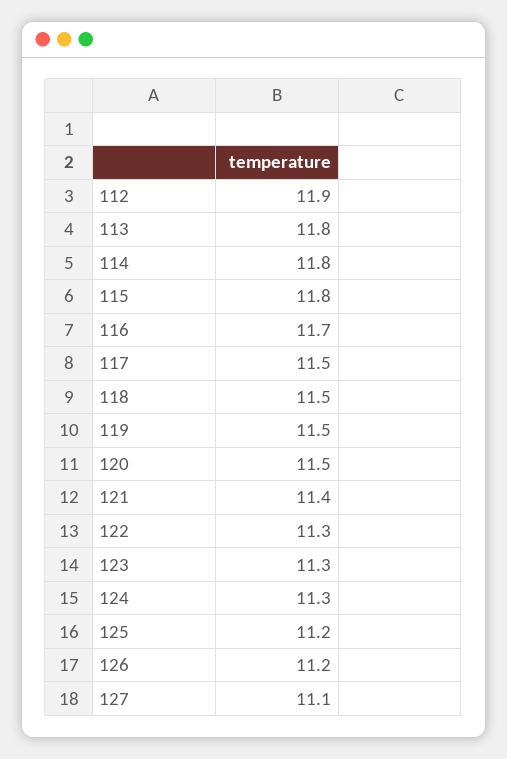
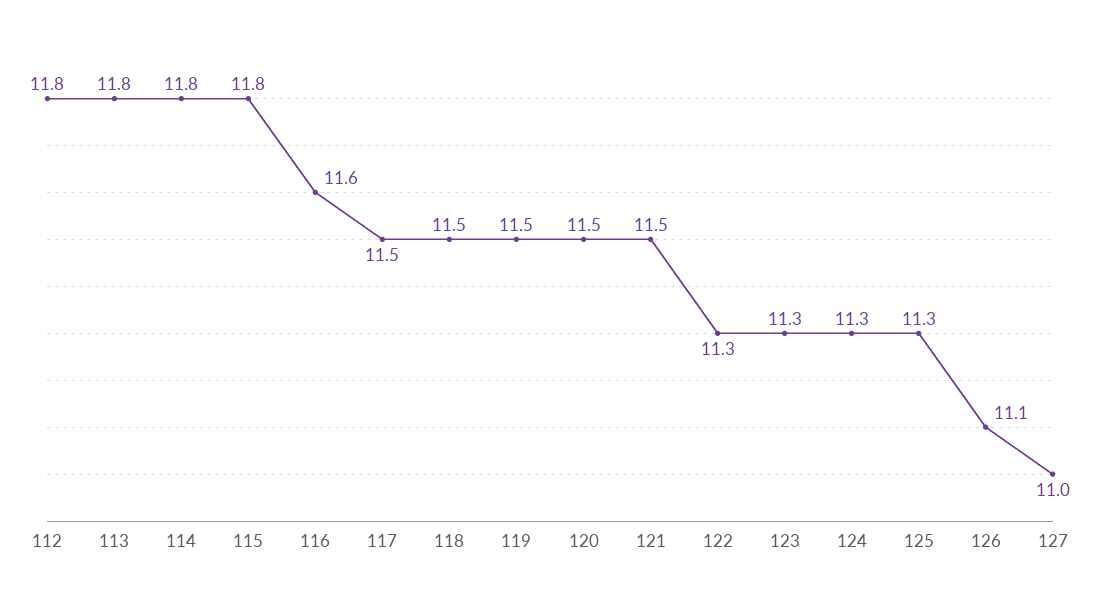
112: 11.9 -> 11.8
116: 11.7 -> 11.6
121: 11.4 -> 11.5
125: 11.2 -> 11.3
126: 11.2 -> 11.1
127: 11.1 -> 11

